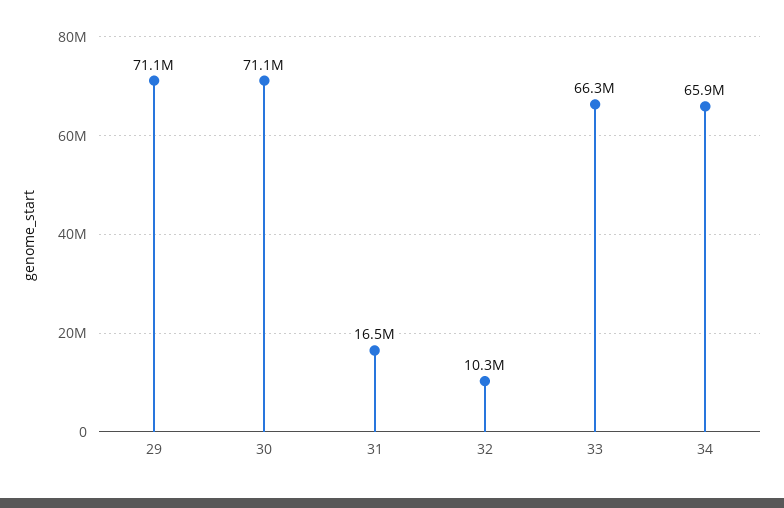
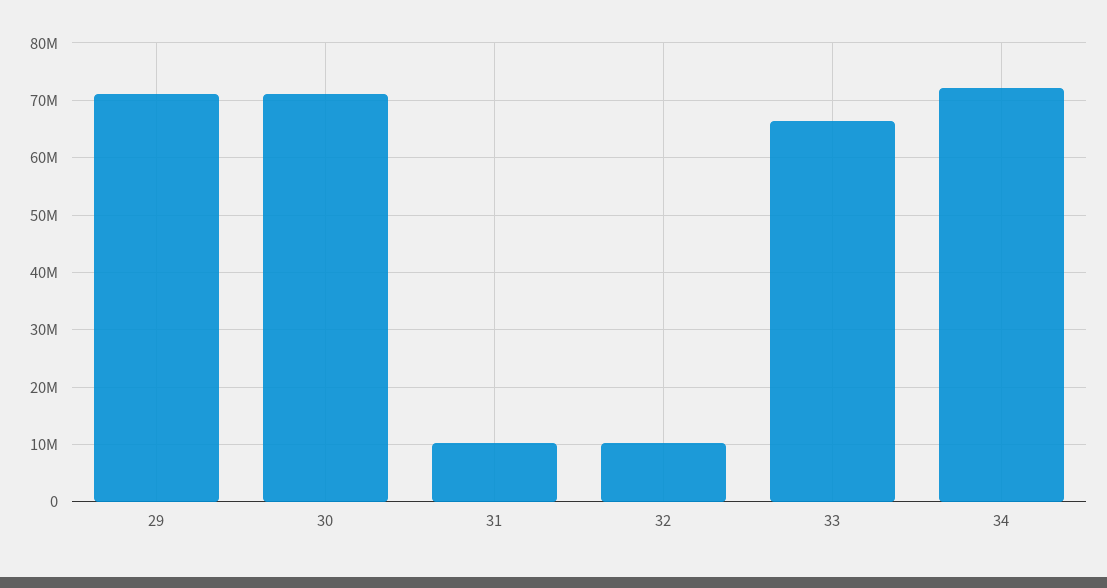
31: 16500000 -> 10000000
34: 65900000 -> 72000000

